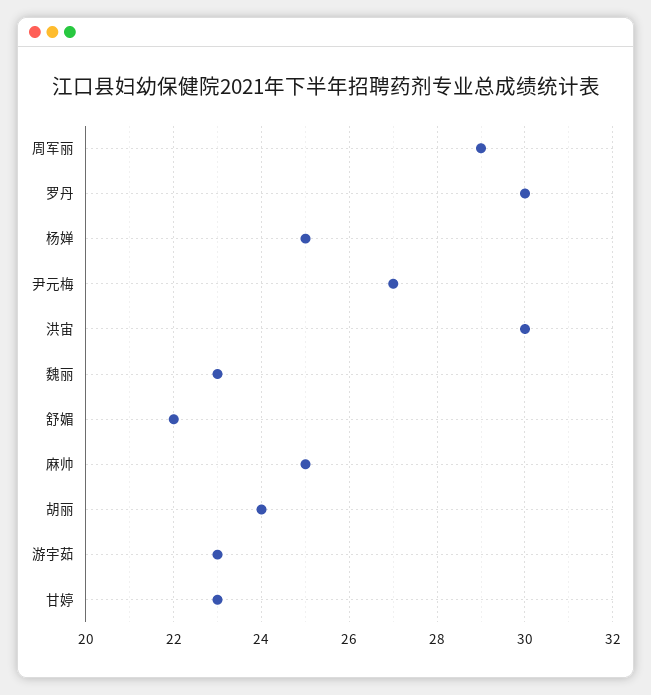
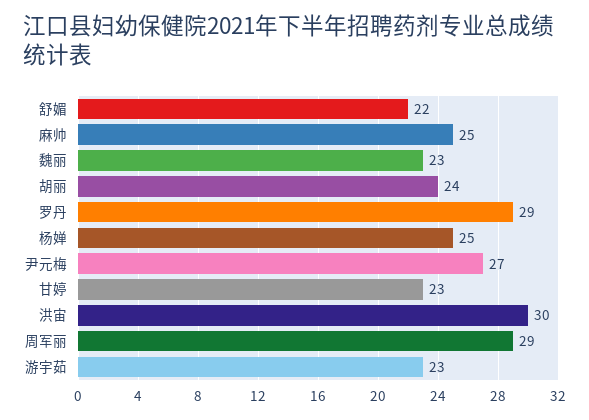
罗丹: 30 -> 29

